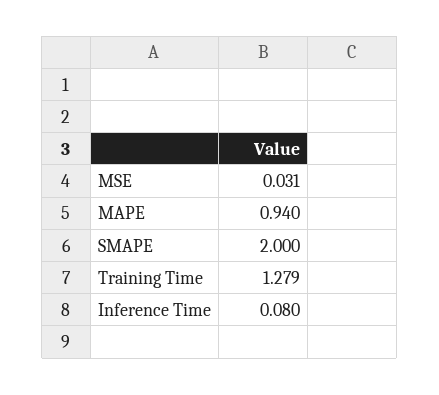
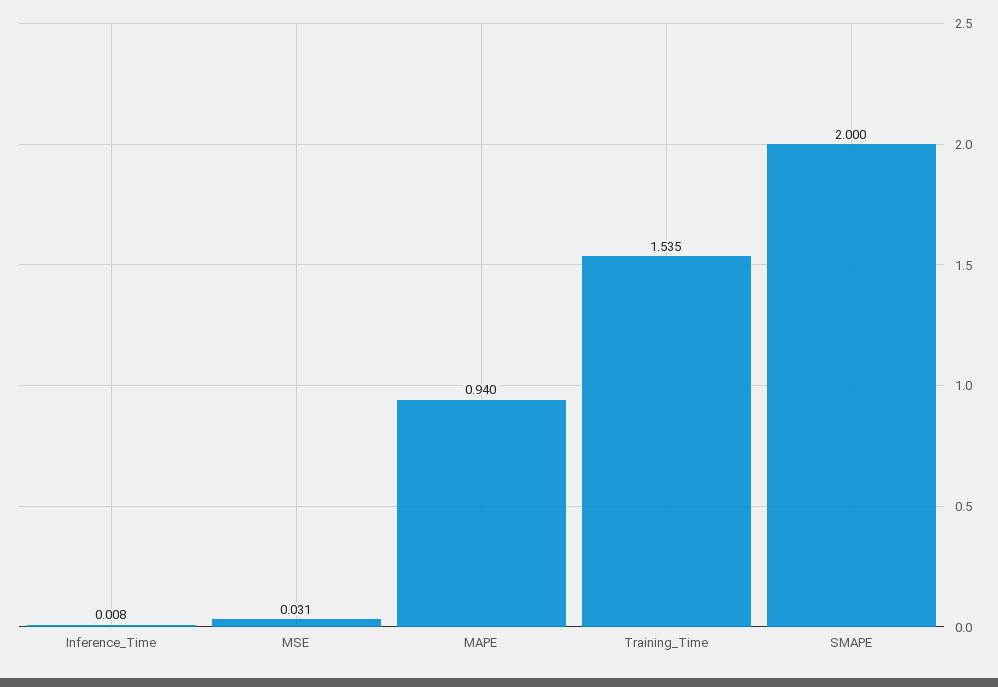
Training Time: 1.279 -> 1.535
Inference Time: 0.08 -> 0.008

